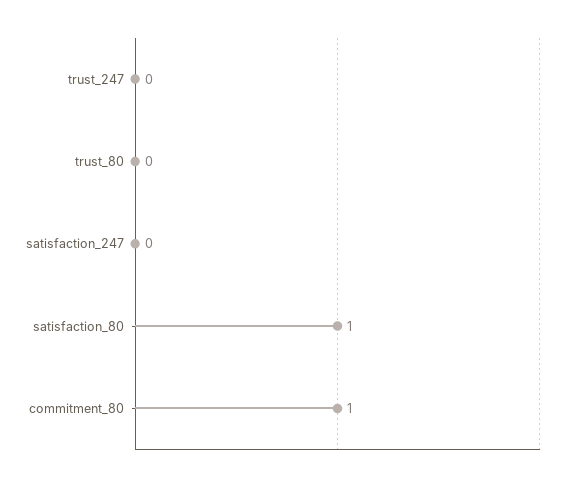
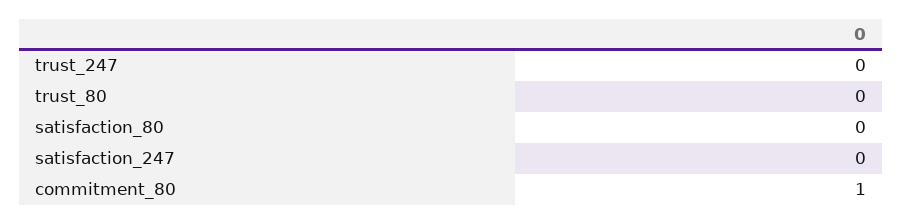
satisfaction_80: 1 -> 0

